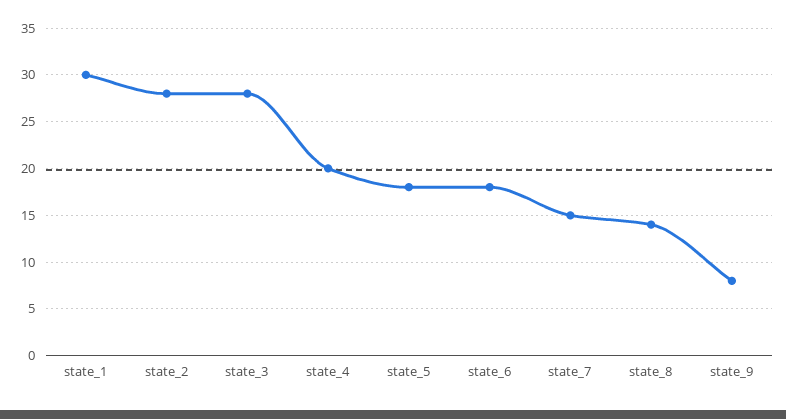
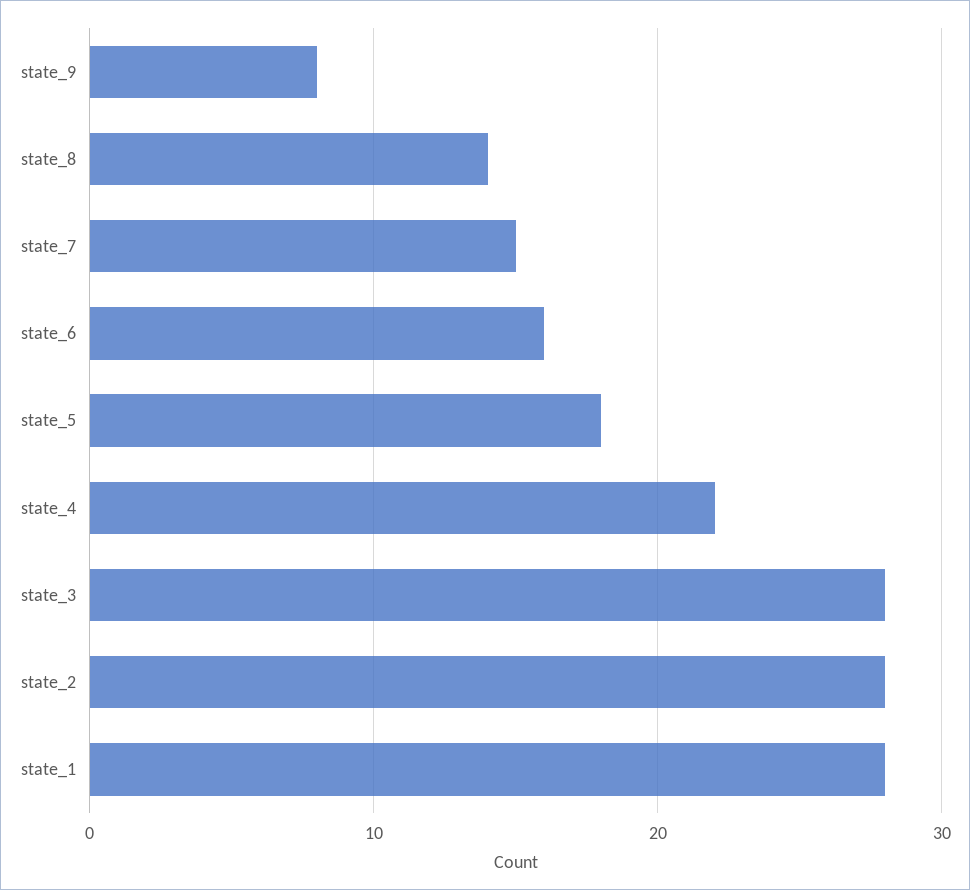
state_1: 30 -> 28
state_4: 20 -> 22
state_6: 18 -> 16

